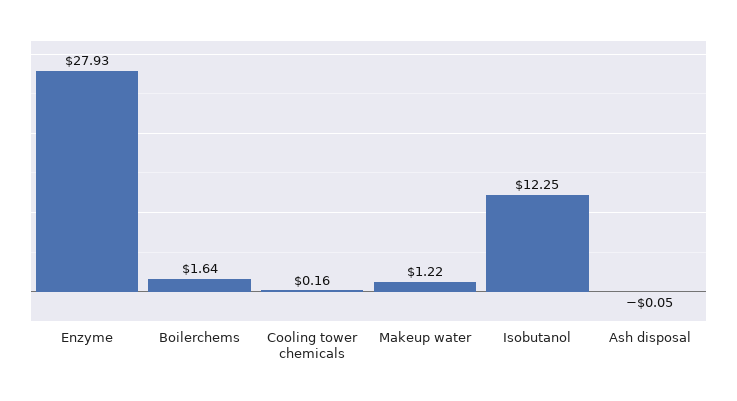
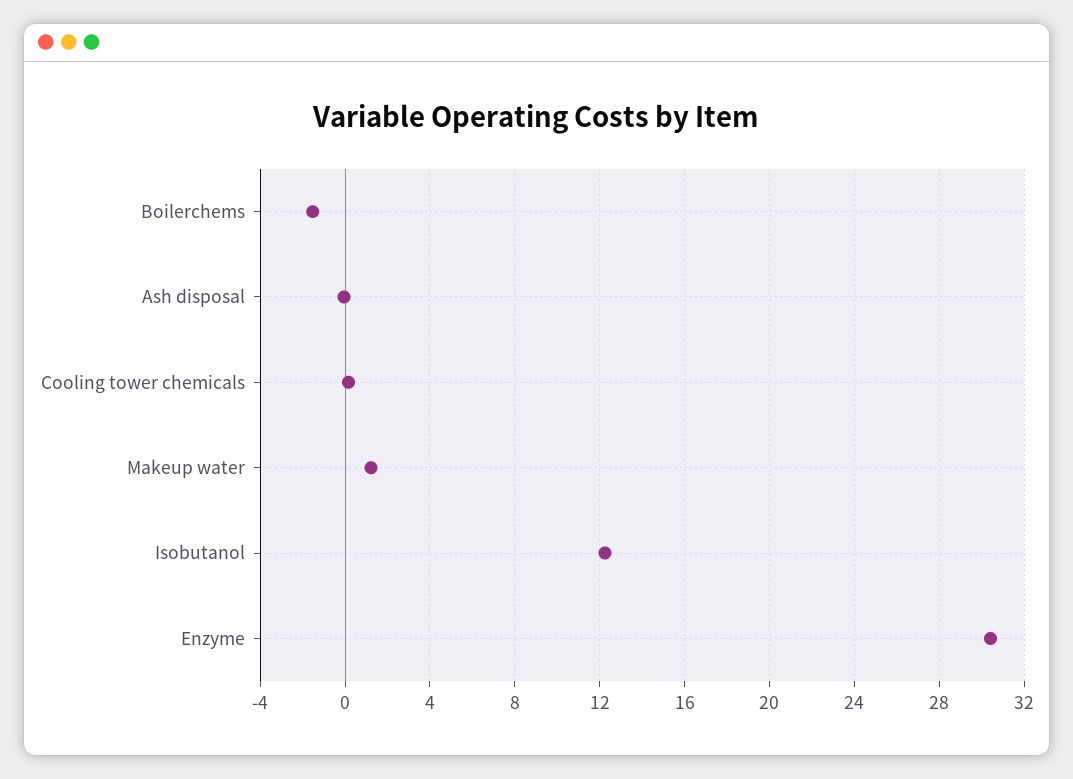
Enzyme: 27.93 -> 30.5
Boilerchems: 1.64 -> -1.5

